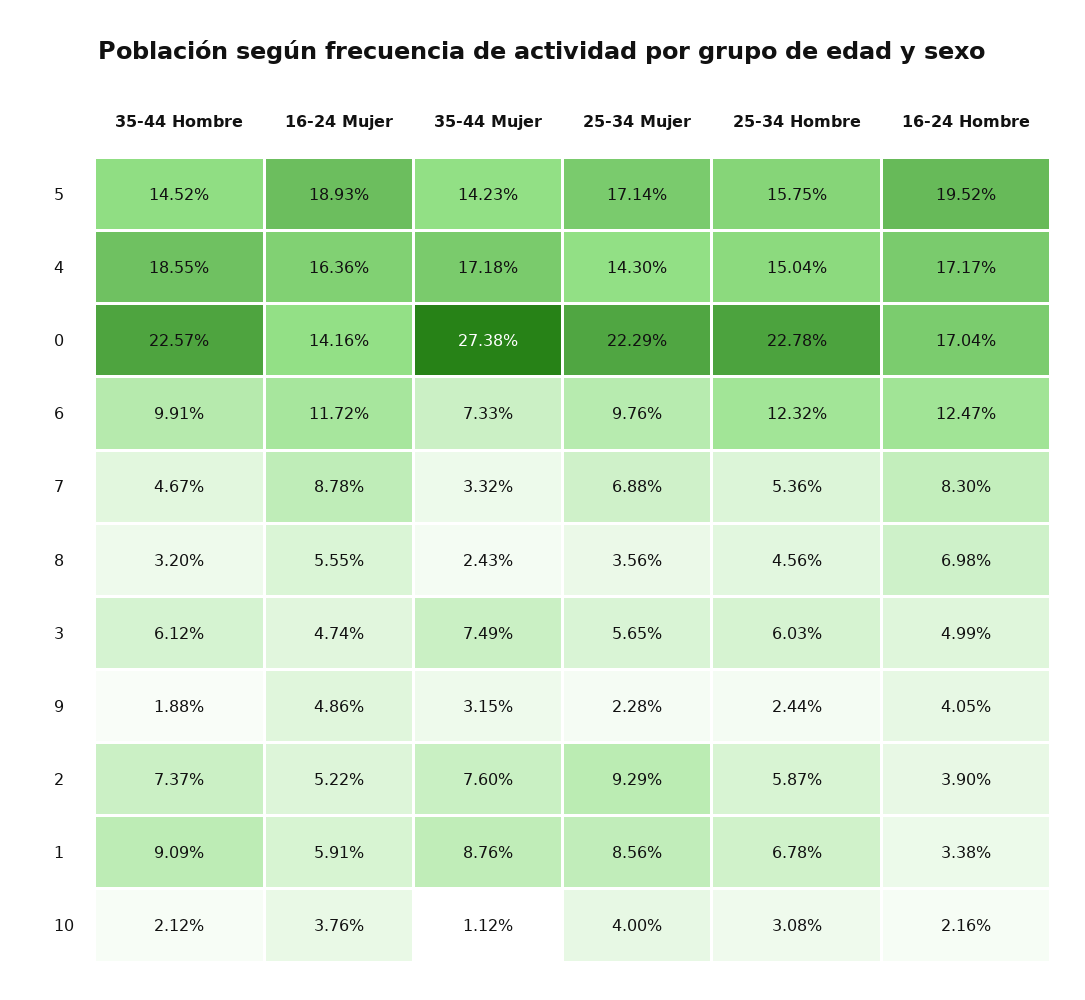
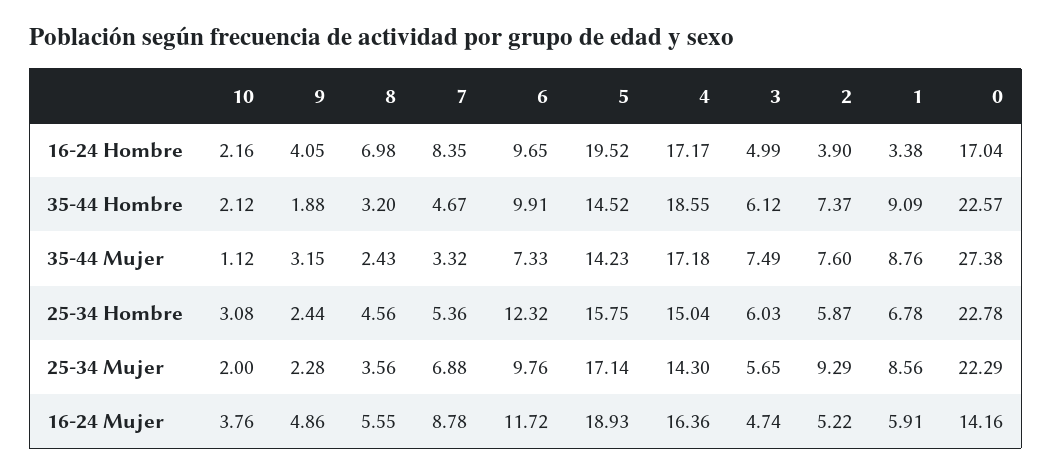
16-24 Hombre, 6: 12.47 -> 9.65
16-24 Hombre, 7: 8.3 -> 8.35
25-34 Mujer, 10: 4 -> 2

